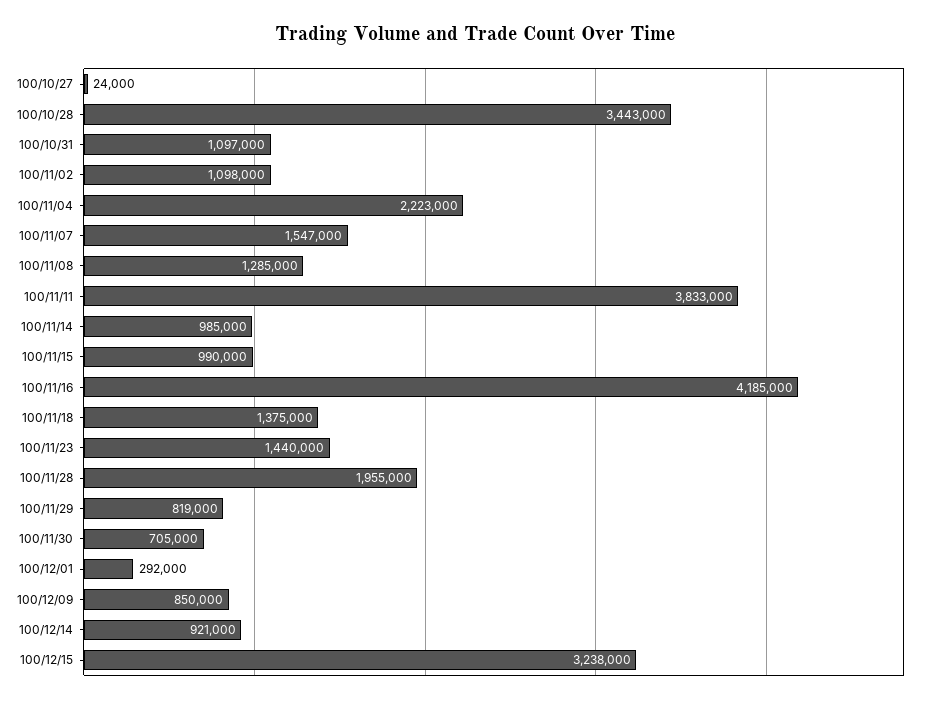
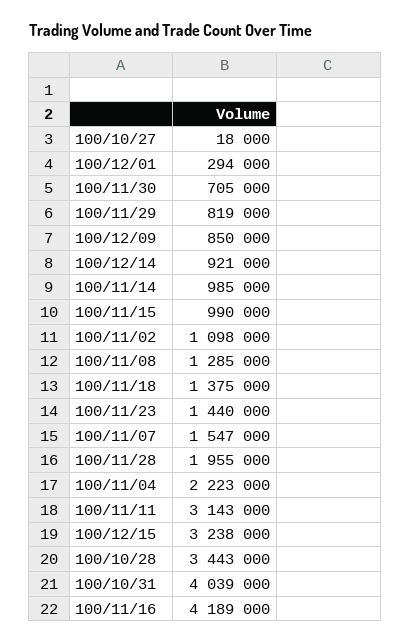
100/10/27: 24000 -> 18000
100/10/31: 1097000 -> 4039000
100/11/11: 3833000 -> 3143000
100/11/16: 4185000 -> 4189000
100/12/01: 292000 -> 294000

